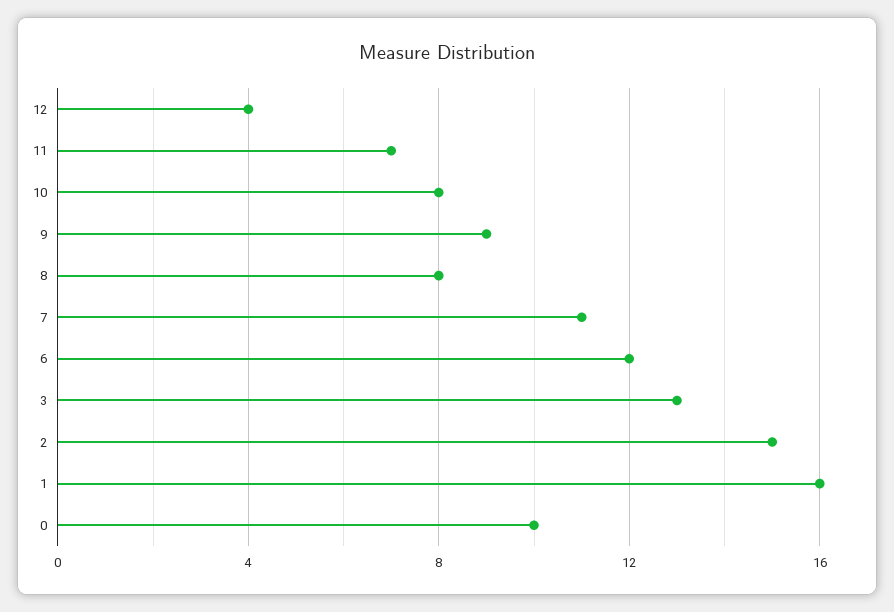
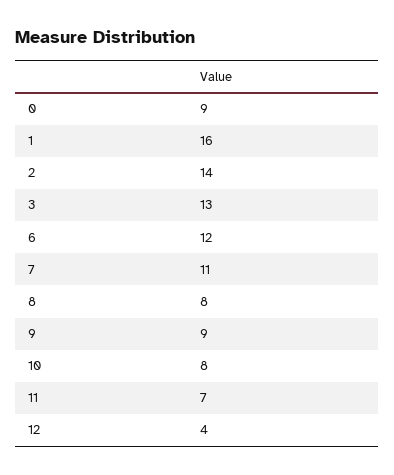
2: 15 -> 14
0: 10 -> 9

